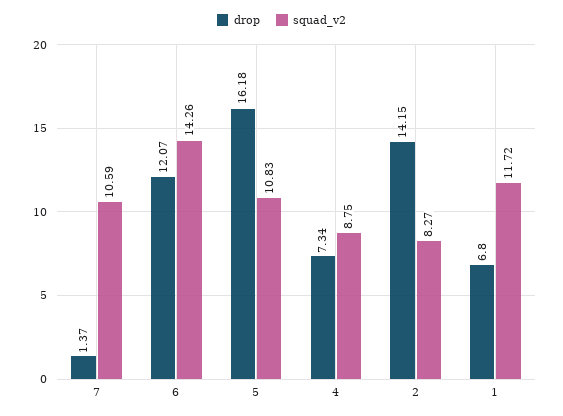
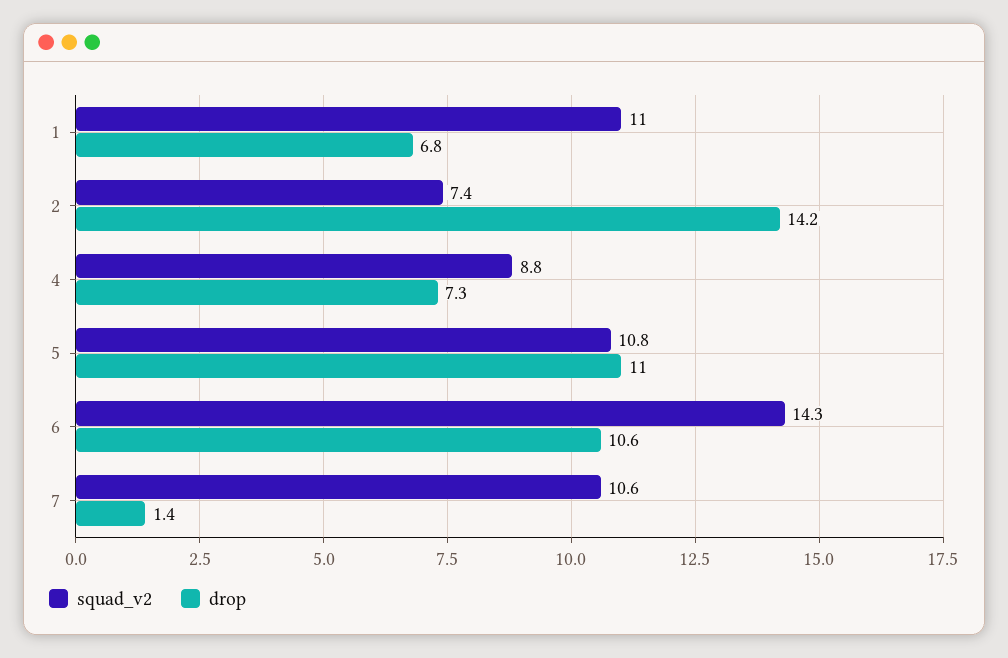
drop, 6: 12.07 -> 10.6
drop, 5: 16.18 -> 11
squad_v2, 2: 8.27 -> 7.4
squad_v2, 1: 11.72 -> 11

